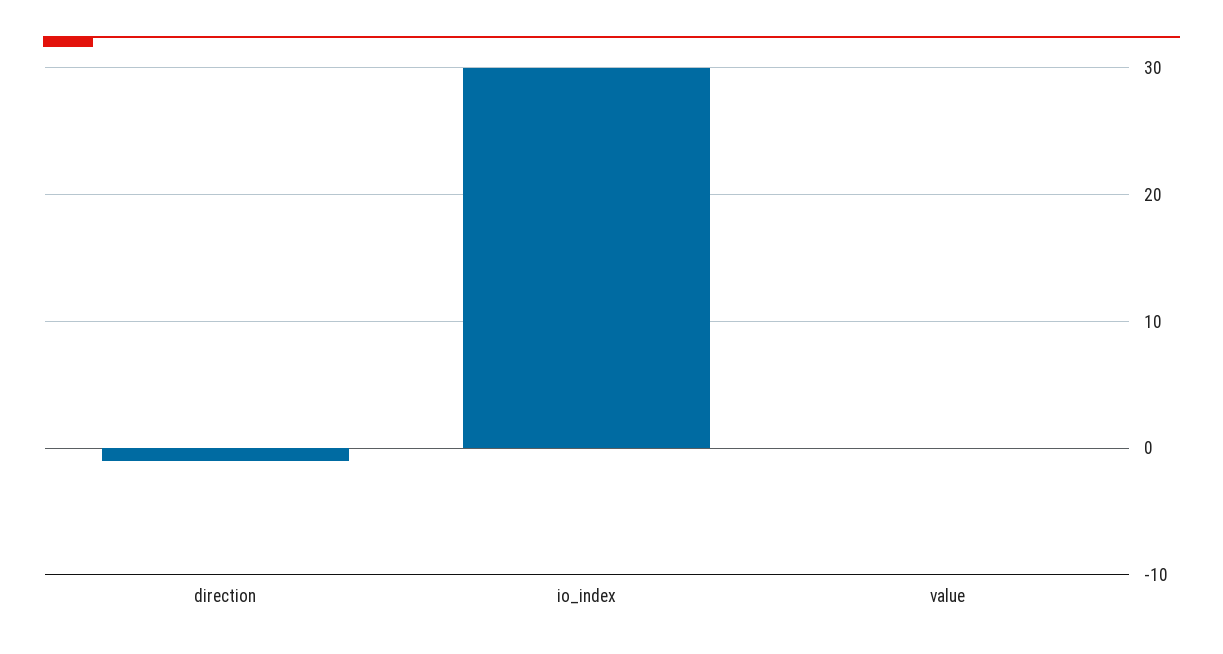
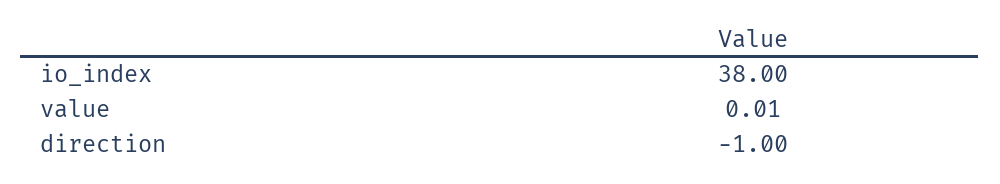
io_index: 30 -> 38

